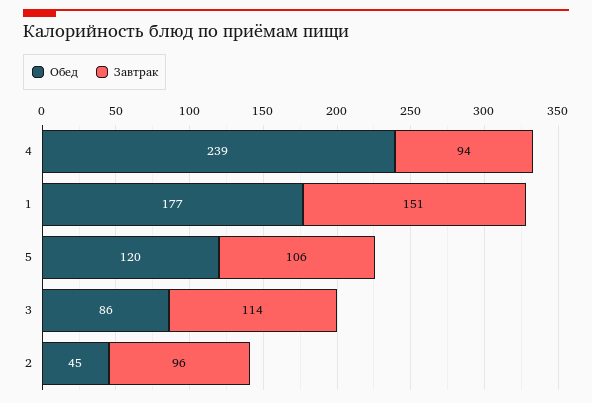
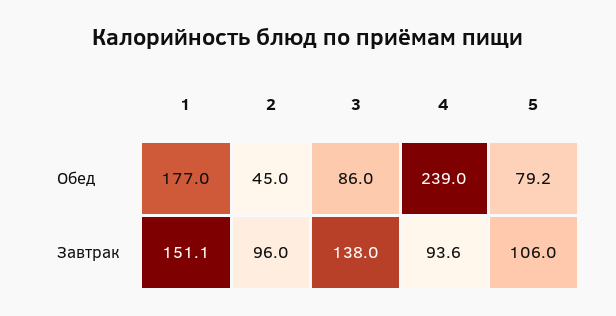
Обед, 5: 120 -> 79.2
Завтрак, 3: 114 -> 138

